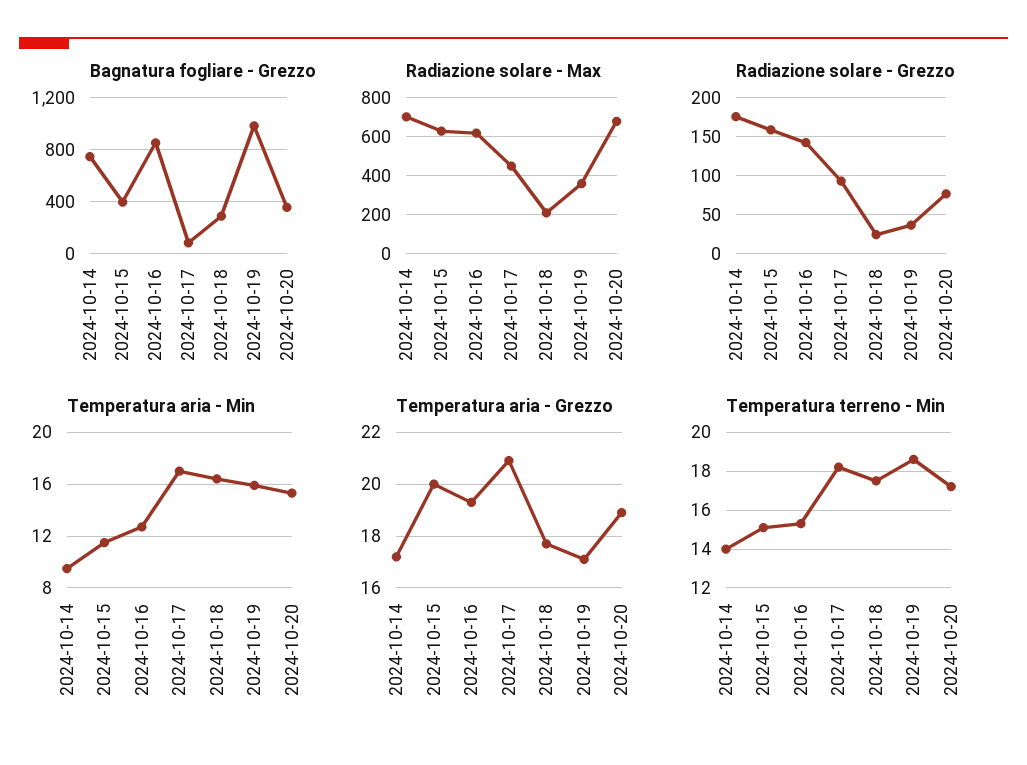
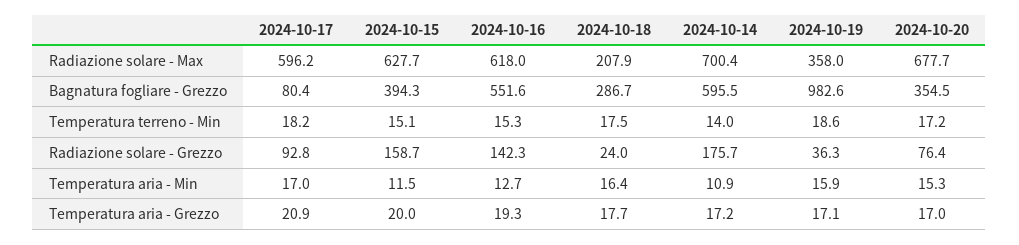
Bagnatura fogliare - Grezzo, 2024-10-14: 750 -> 595.5
Bagnatura fogliare - Grezzo, 2024-10-16: 850 -> 551.6
Radiazione solare - Max, 2024-10-17: 450 -> 596.2
Temperatura aria - Min, 2024-10-14: 9.5 -> 10.9
Temperatura aria - Grezzo, 2024-10-20: 19 -> 17

